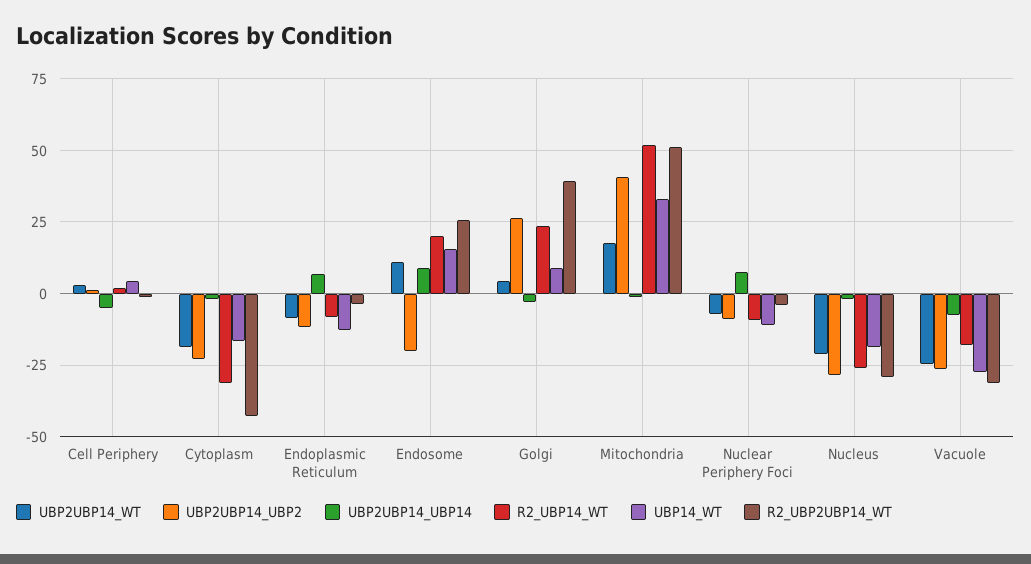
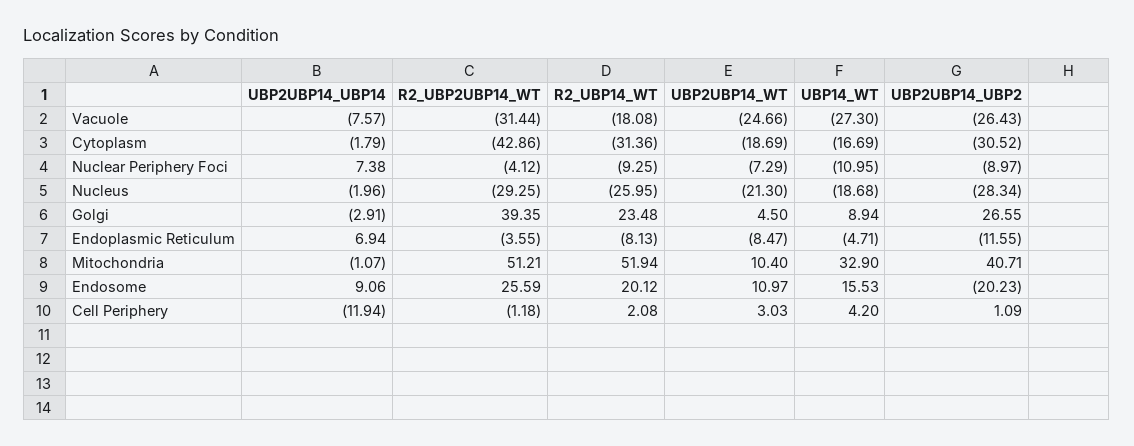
UBP2UBP14_UBP14, Cell Periphery: -5 -> -11.94
UBP2UBP14_UBP2, Cytoplasm: -22.5 -> -30.52
UBP14_WT, Endoplasmic Reticulum: -12.5 -> -4.71
UBP2UBP14_WT, Mitochondria: 17.5 -> 10.4

